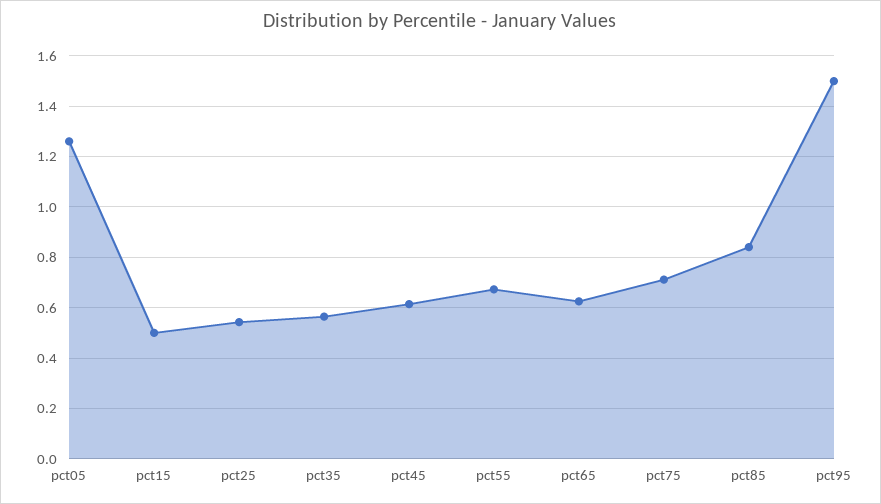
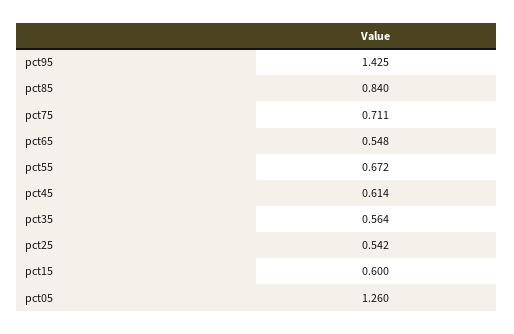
pct15: 0.5 -> 0.6
pct65: 0.625 -> 0.548
pct95: 1.5 -> 1.425

